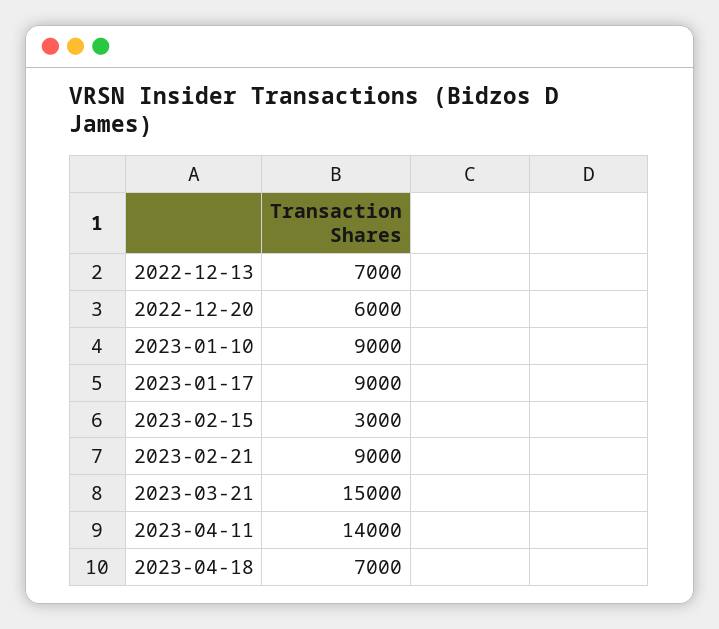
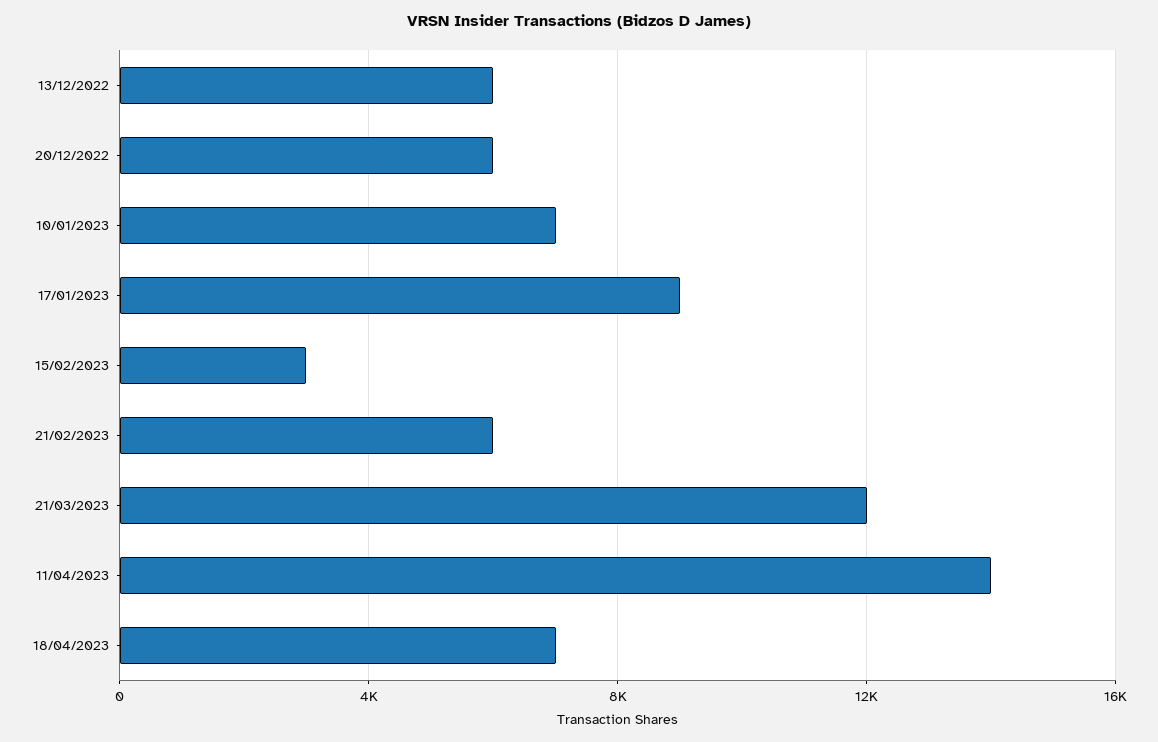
2022-12-13: 7000 -> 6000
2023-01-10: 9000 -> 7000
2023-02-21: 9000 -> 6000
2023-03-21: 15000 -> 12000

